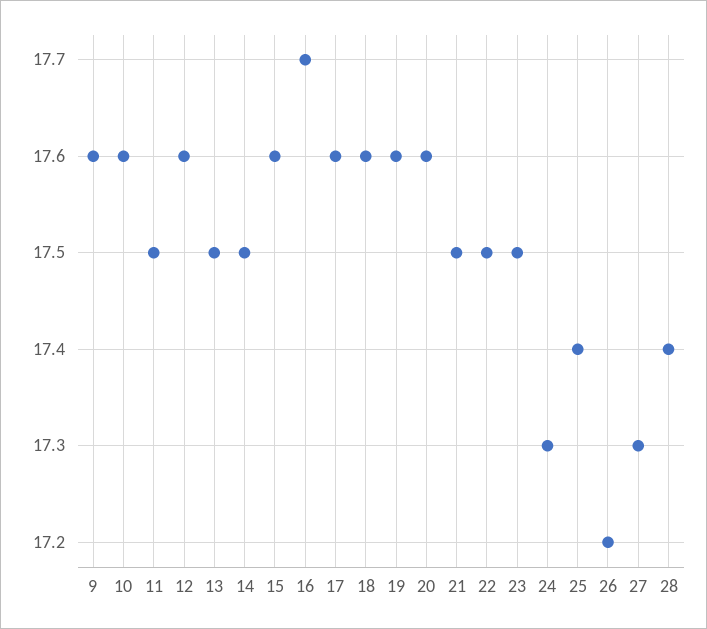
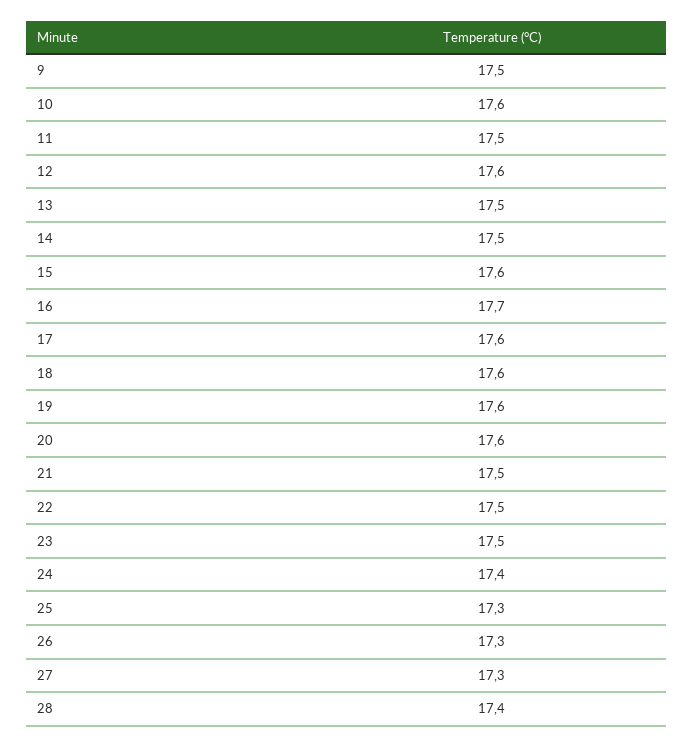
9: 17.6 -> 17.5
24: 17.3 -> 17.4
25: 17.4 -> 17.3
26: 17.2 -> 17.3

